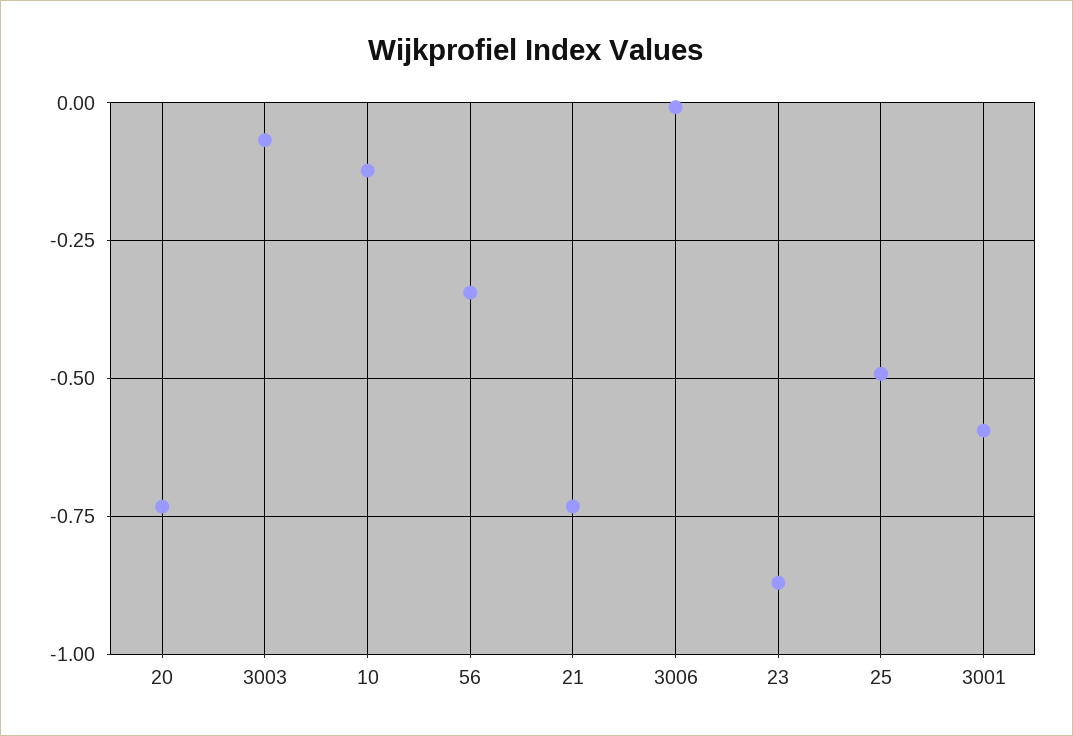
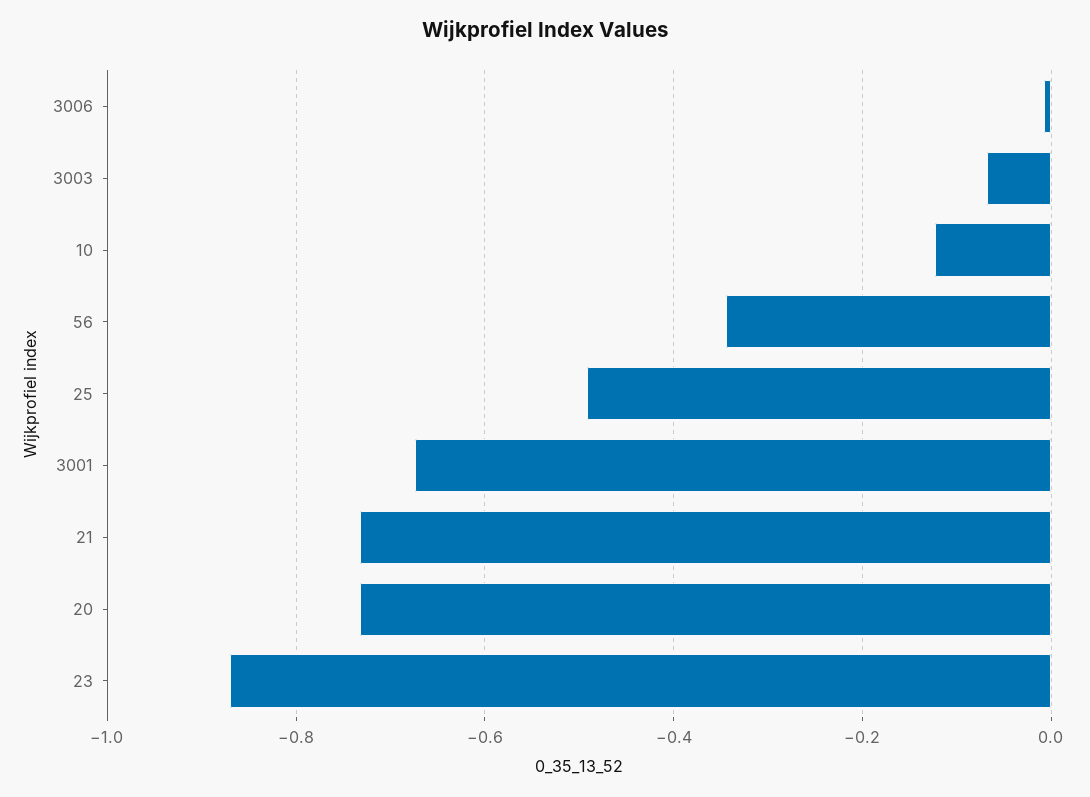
3001: -0.6 -> -0.68

